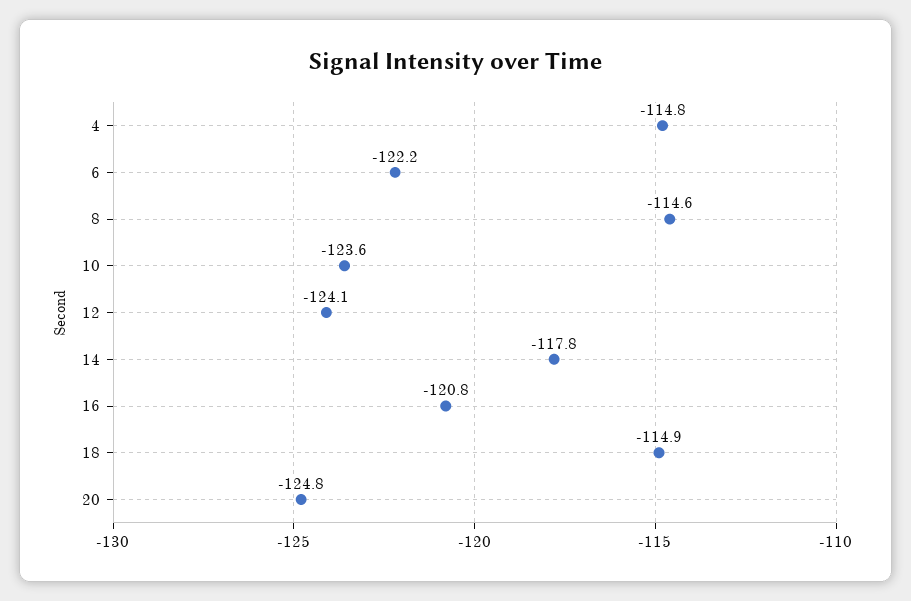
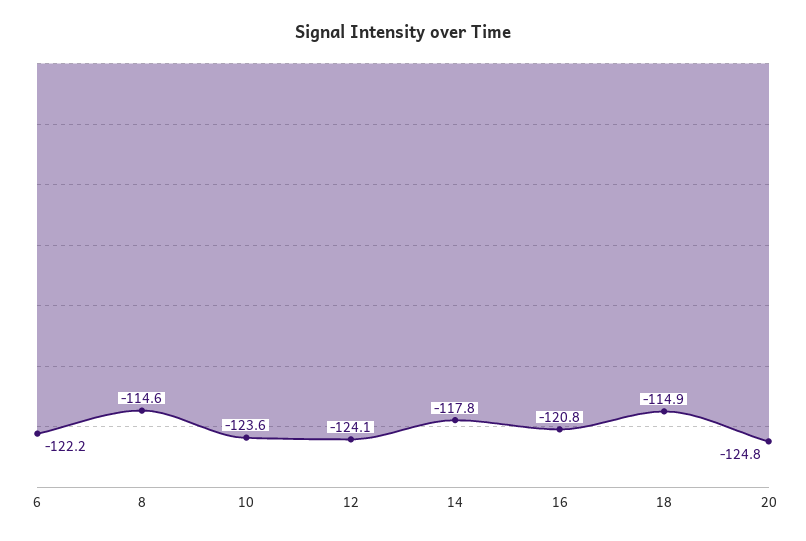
4: -114.8 -> none

